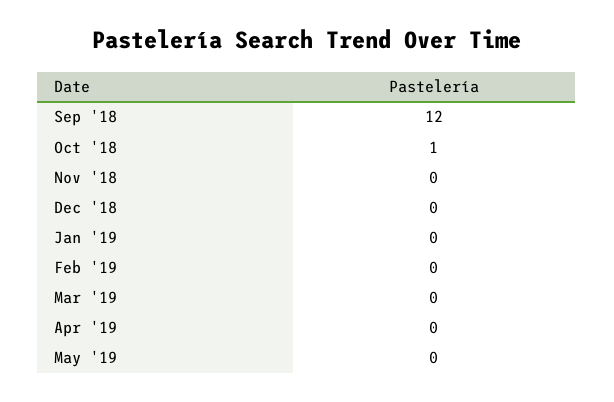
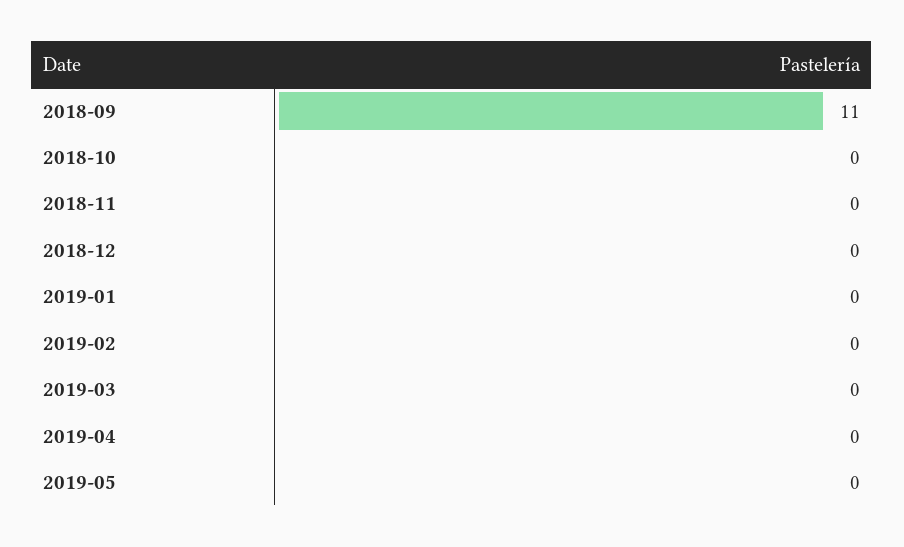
Sep '18: 12 -> 11
Oct '18: 1 -> 0

